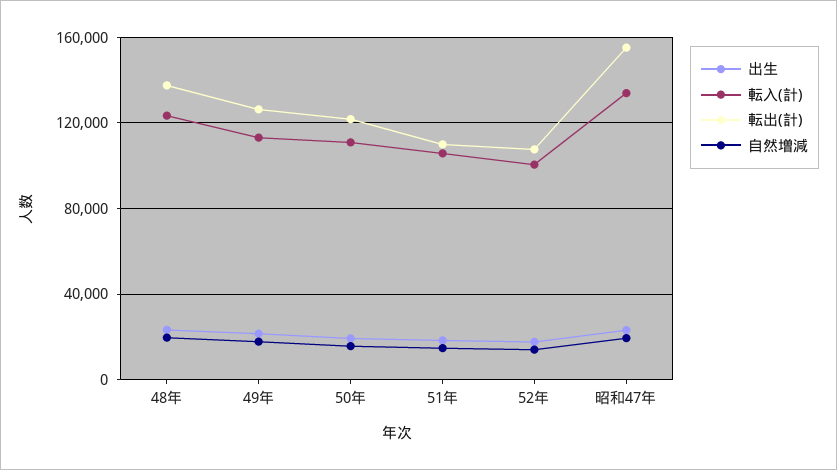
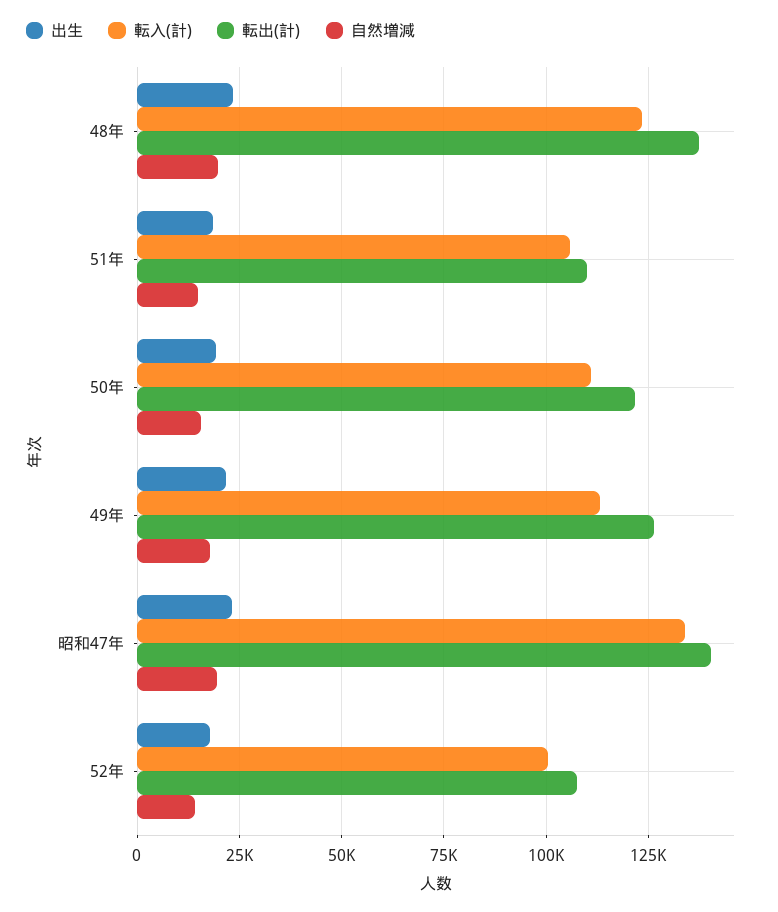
転出(計), 昭和47年: 155000 -> 140000

